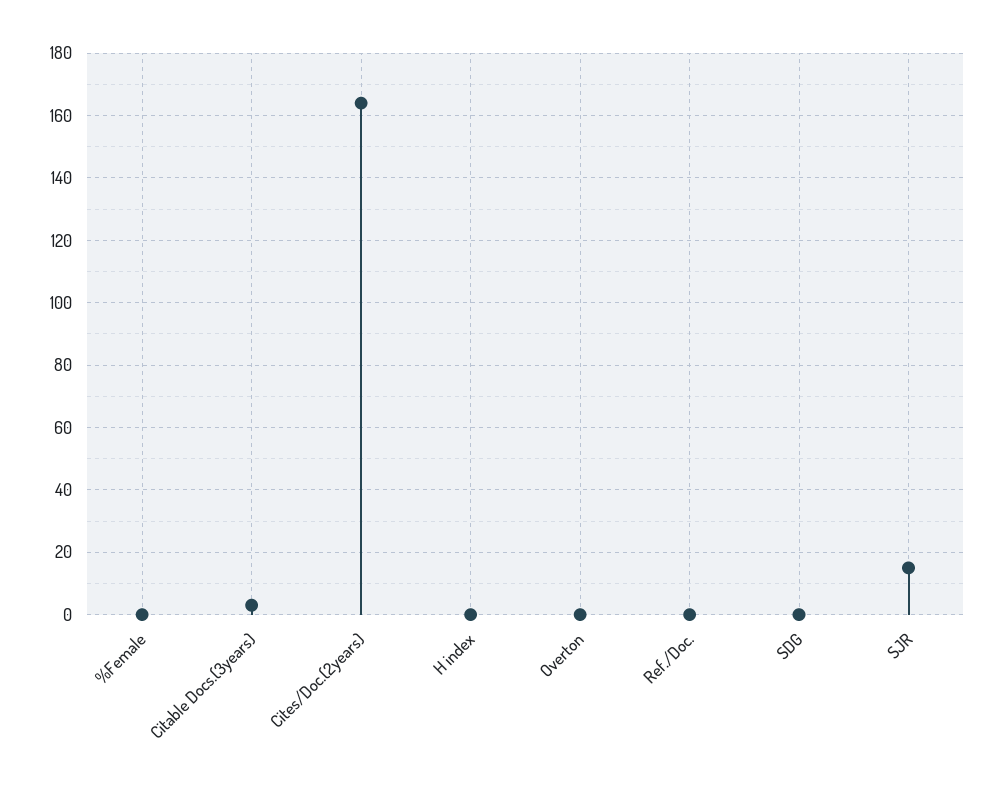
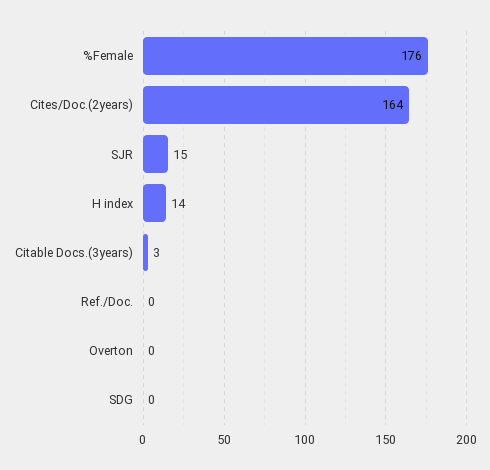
%Female: 0 -> 176
H index: 0 -> 14

